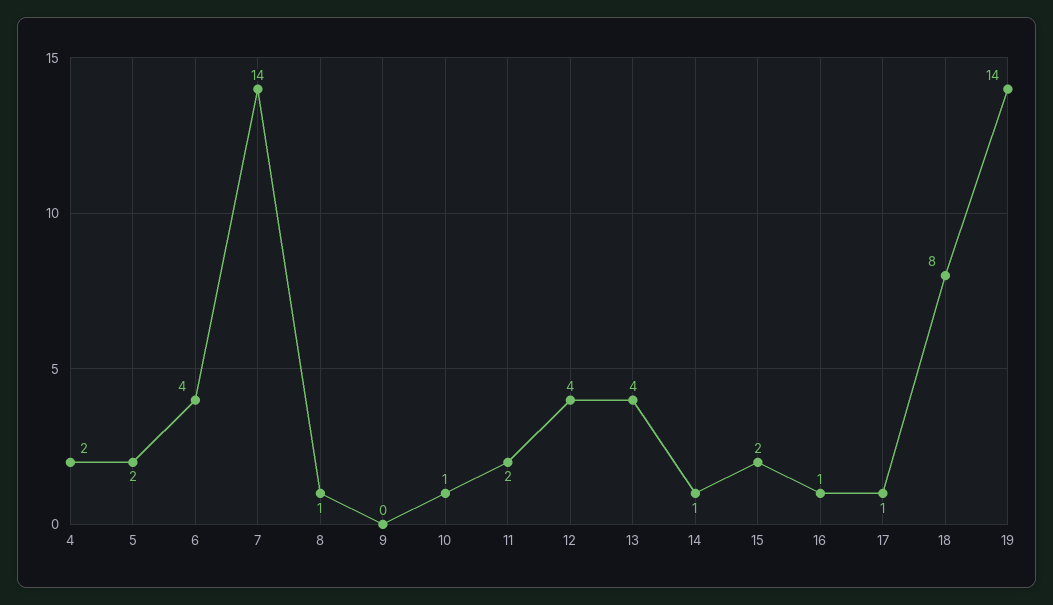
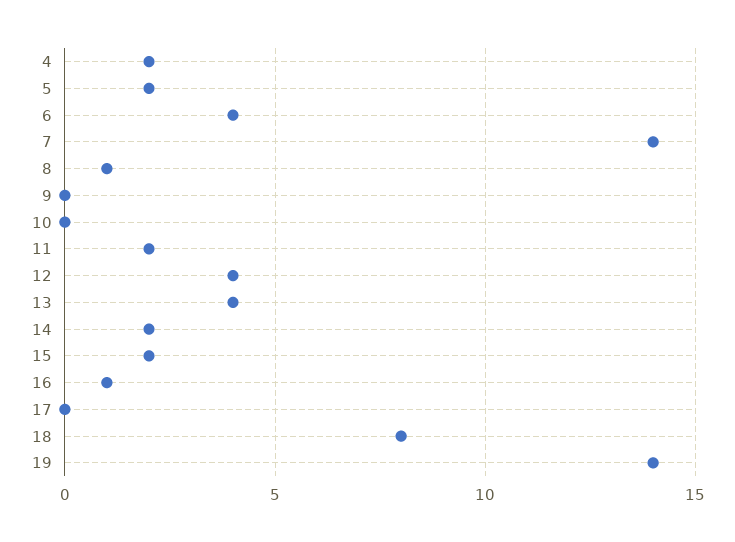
10: 1 -> 0
14: 1 -> 2
17: 1 -> 0

